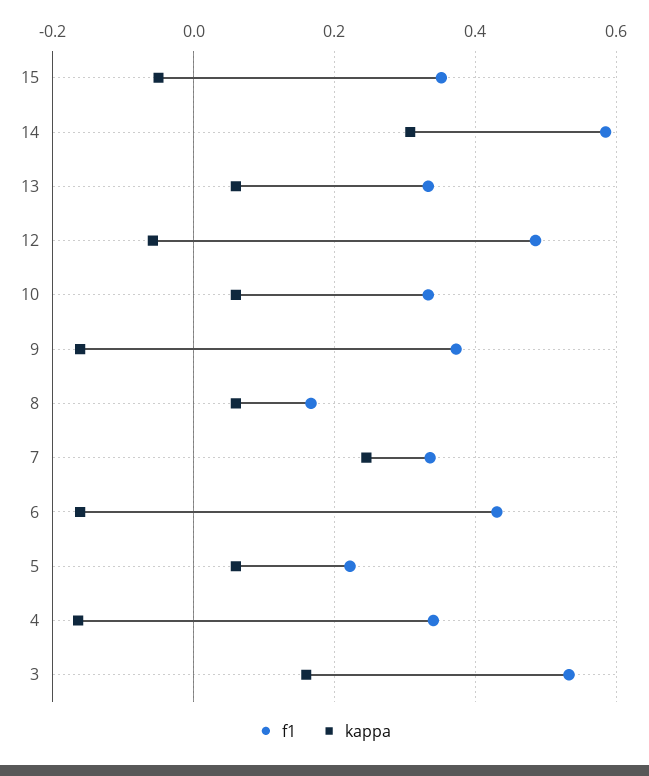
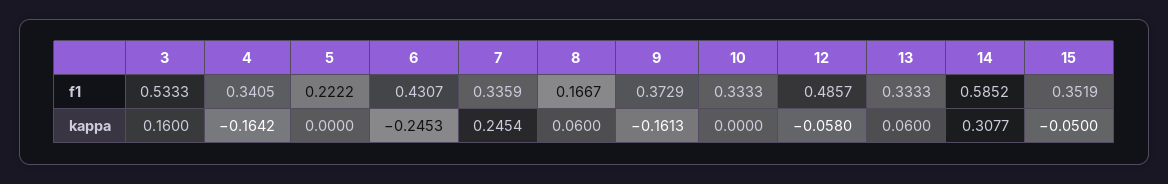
kappa, 10: 0.06 -> 0
kappa, 6: -0.16 -> -0.2453
kappa, 5: 0.06 -> 0

